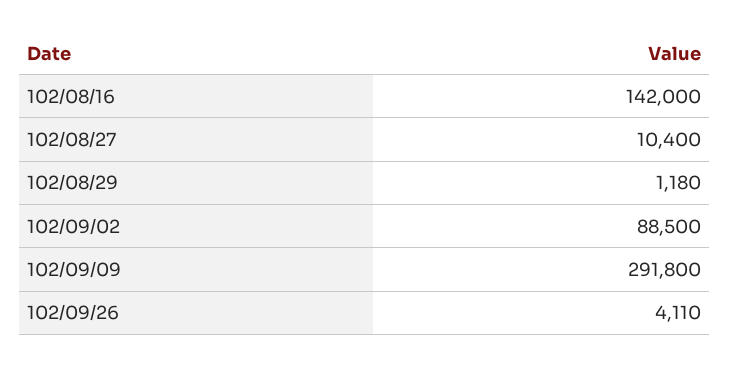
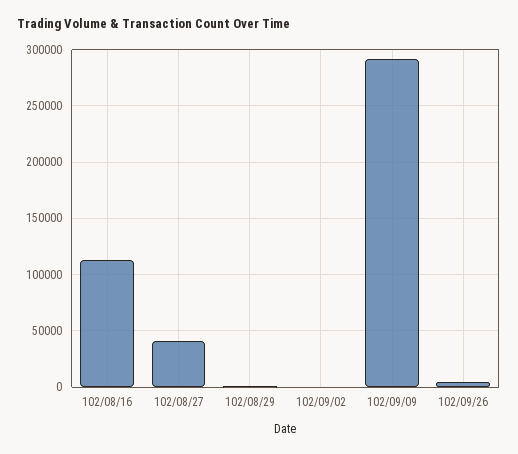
102/08/16: 142000 -> 110000
102/08/27: 10400 -> 40000
102/09/02: 88500 -> 0

